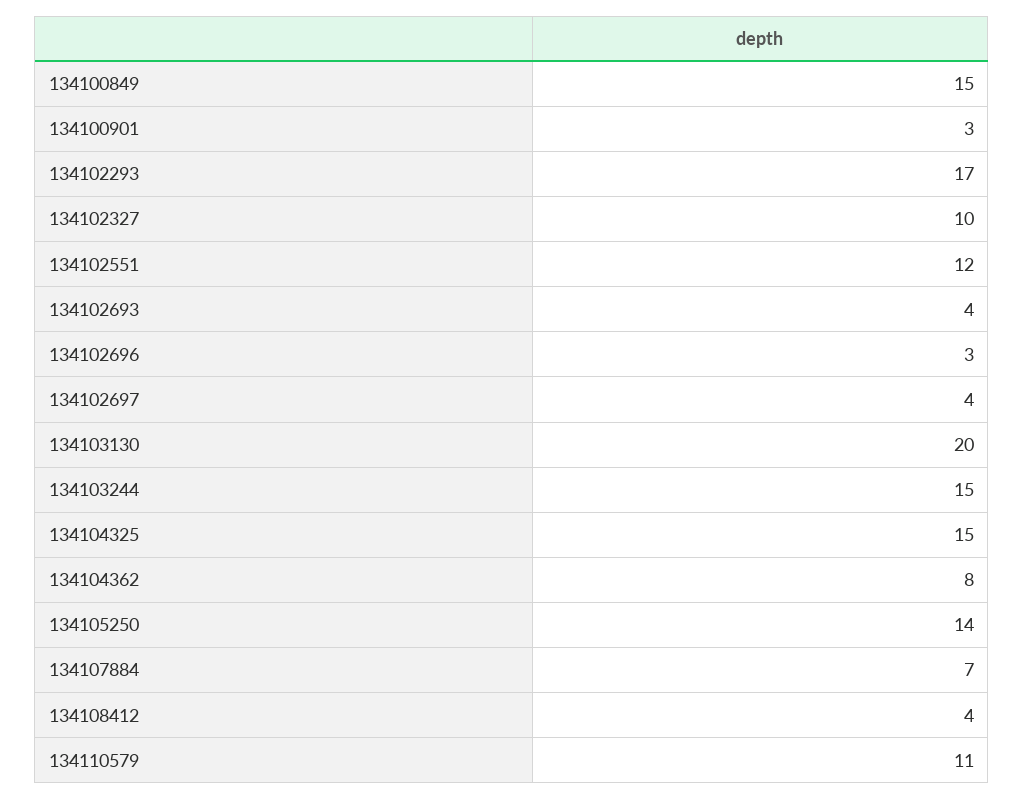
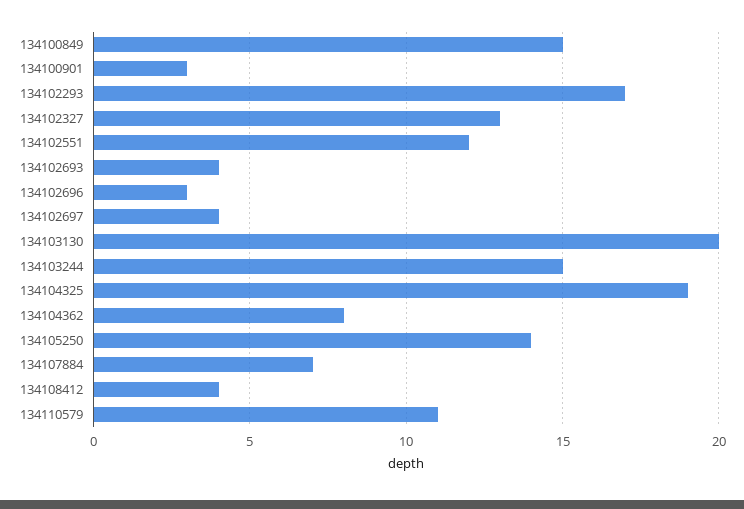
134102327: 10 -> 13
134104325: 15 -> 19

